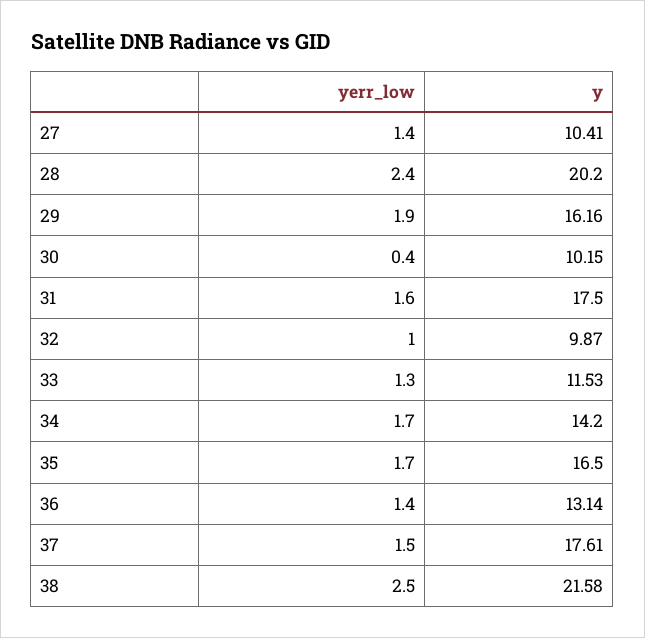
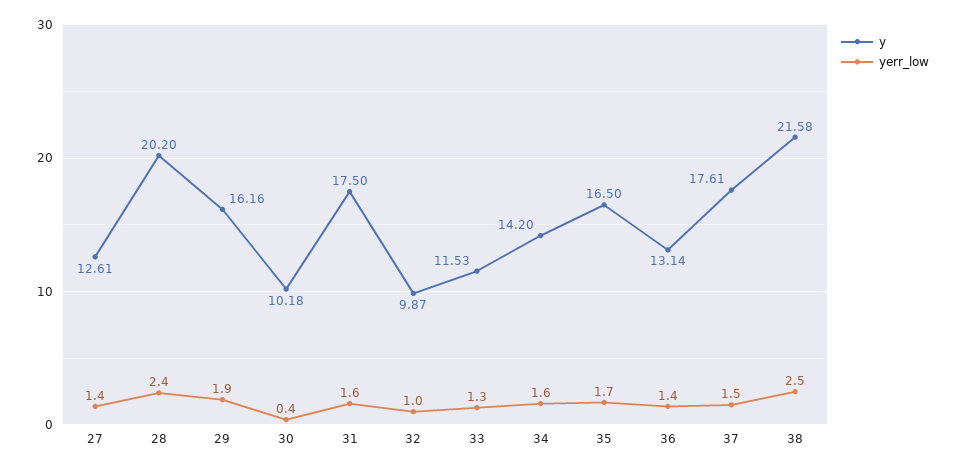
y, 27: 10.41 -> 12.61
y, 30: 10.15 -> 10.18
yerr_low, 34: 1.7 -> 1.6

